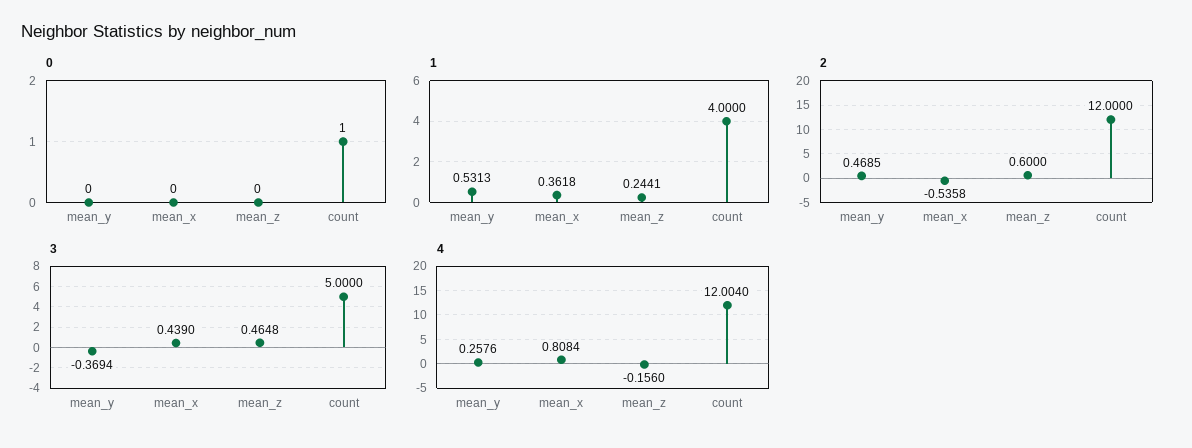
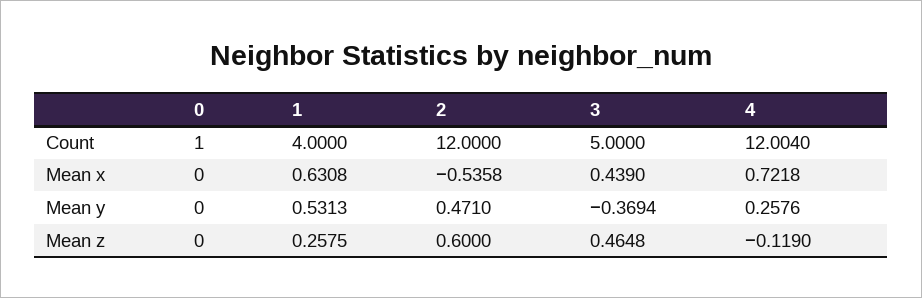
1, mean_x: 0.3618 -> 0.6308
1, mean_z: 0.2441 -> 0.2575
2, mean_y: 0.4685 -> 0.471
4, mean_x: 0.8084 -> 0.7218
4, mean_z: -0.156 -> -0.119

